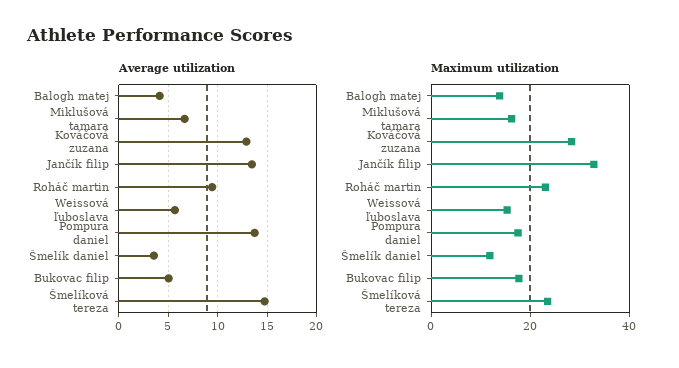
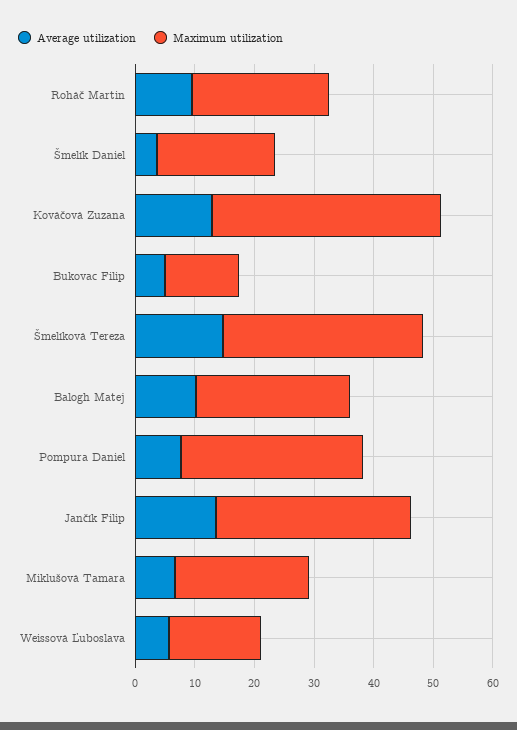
Average utilization, Balogh matej: 4 -> 10
Average utilization, Pompura daniel: 14 -> 8
Maximum utilization, Balogh matej: 14 -> 26
Maximum utilization, Miklušová tamara: 16 -> 22
Maximum utilization, Kováčová zuzana: 28 -> 38
Maximum utilization, Pompura daniel: 18 -> 30
Maximum utilization, Šmelík daniel: 12 -> 20
Maximum utilization, Bukovac filip: 18 -> 12
Maximum utilization, Šmelíková tereza: 24 -> 34

